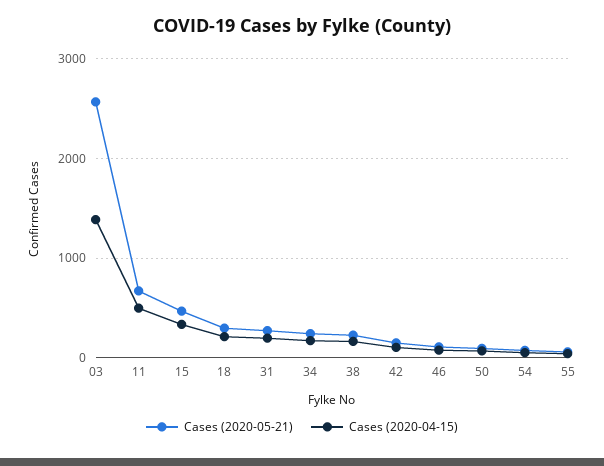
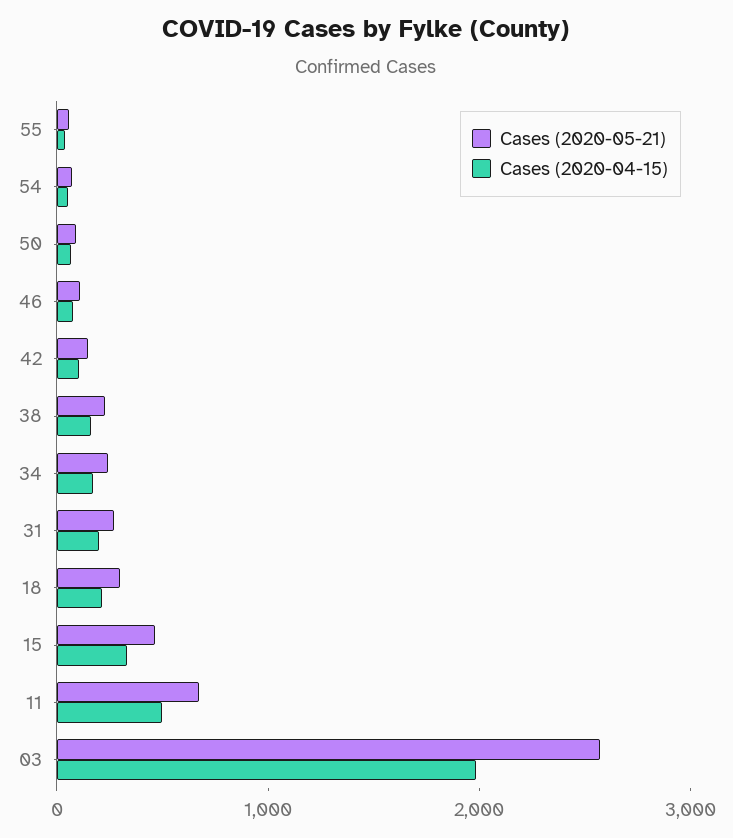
Cases (2020-04-15), 03: 1400 -> 2000

